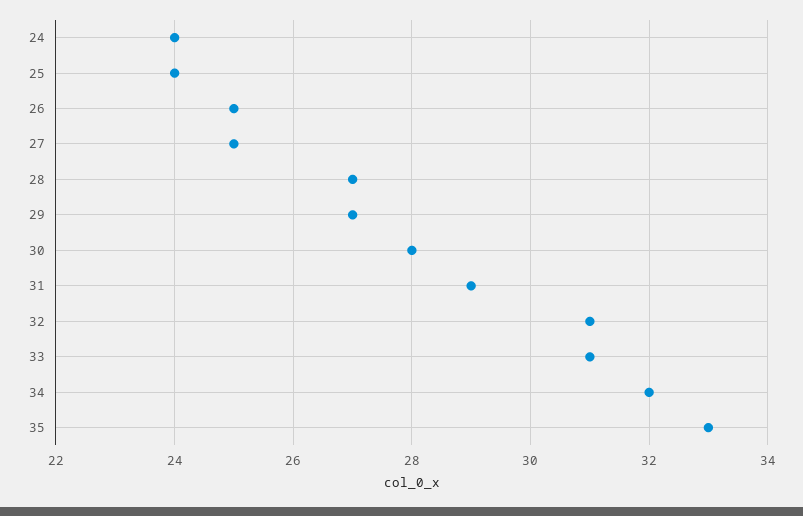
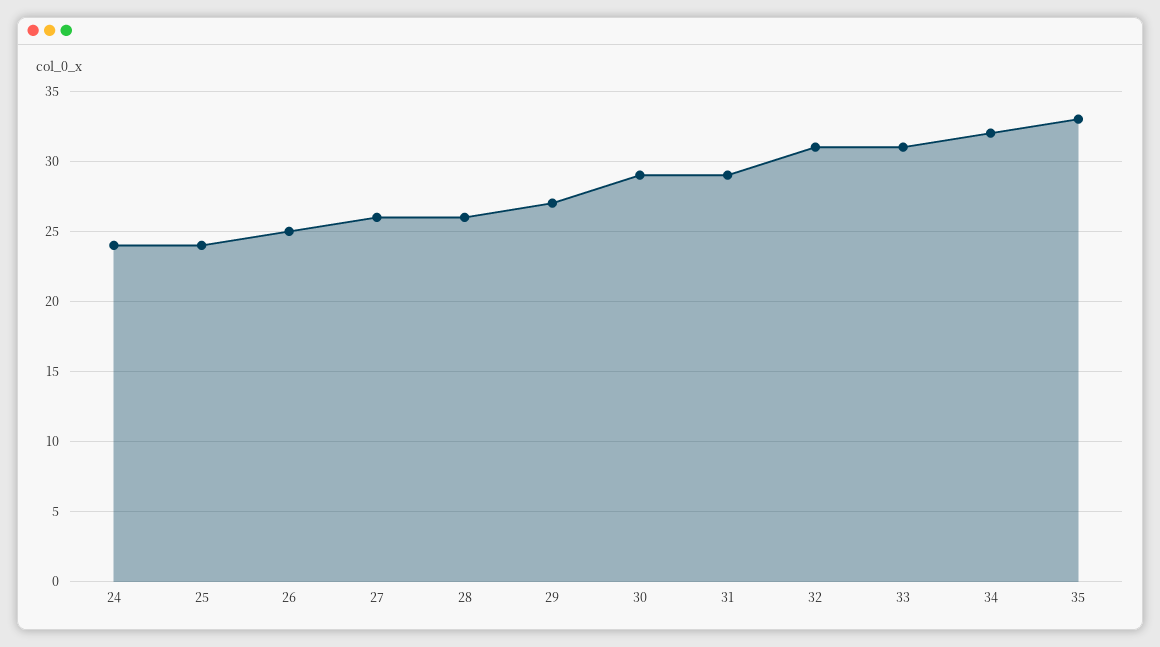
27: 25 -> 26
28: 27 -> 26
30: 28 -> 29

